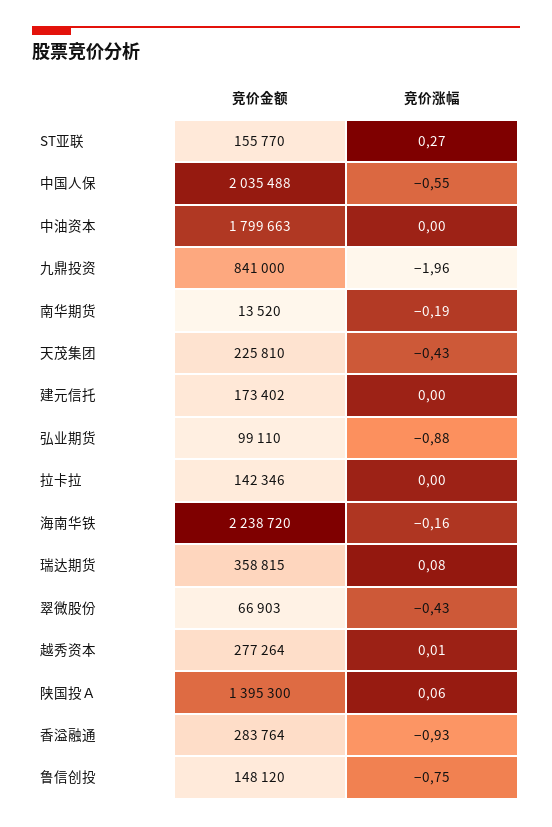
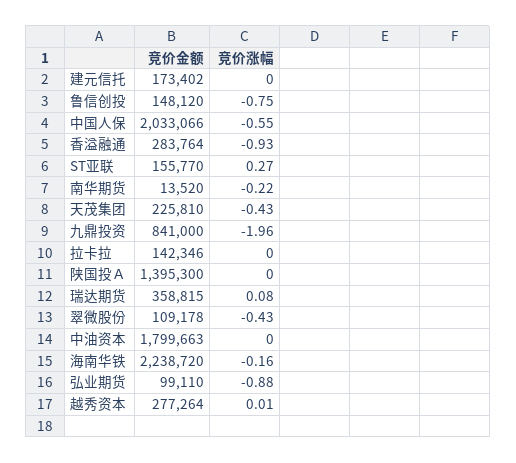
竞价金额, 中国人保: 2035488 -> 2033066
竞价涨幅, 南华期货: -0.19 -> -0.22
竞价金额, 翠微股份: 66903 -> 109178
竞价涨幅, 陕国投Ａ: 0.06 -> 0

